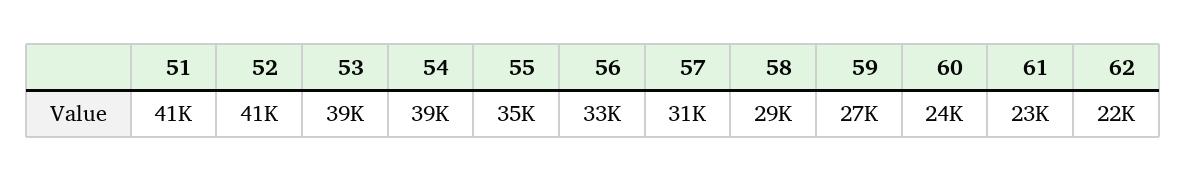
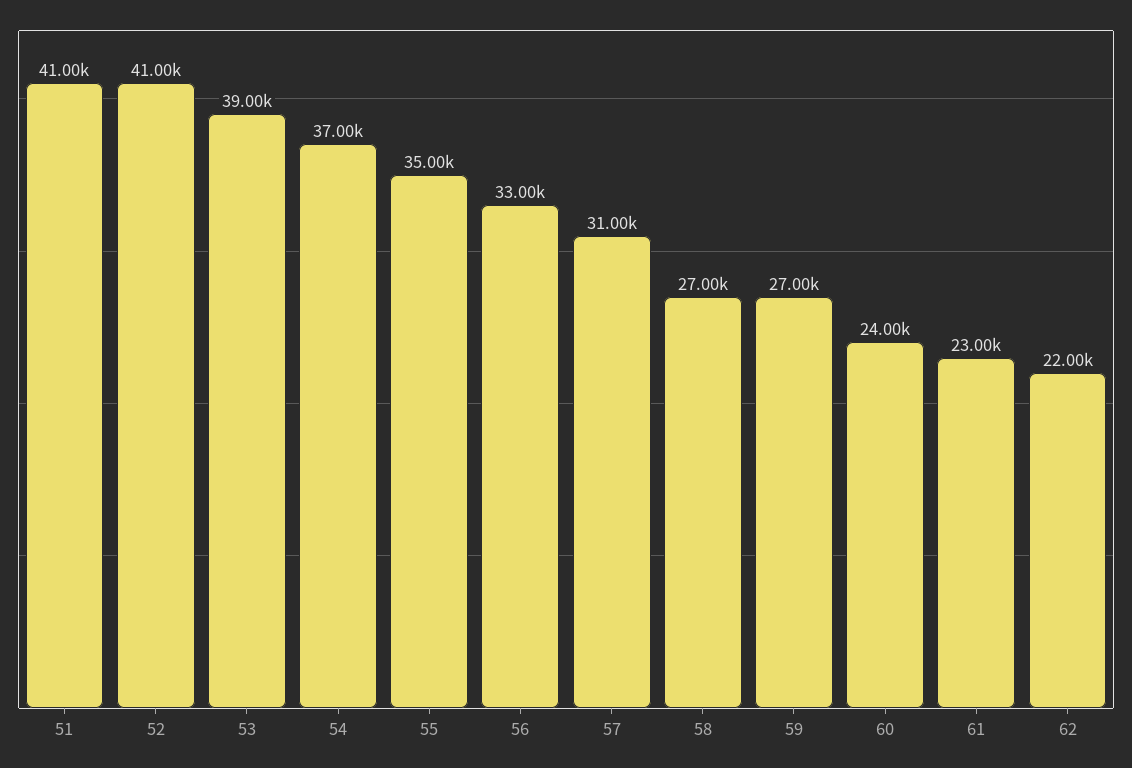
54: 39000 -> 37000
58: 29000 -> 27000

